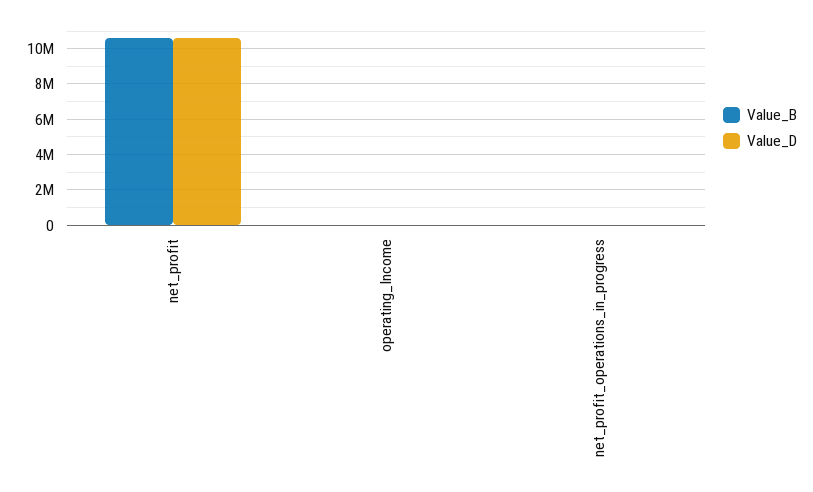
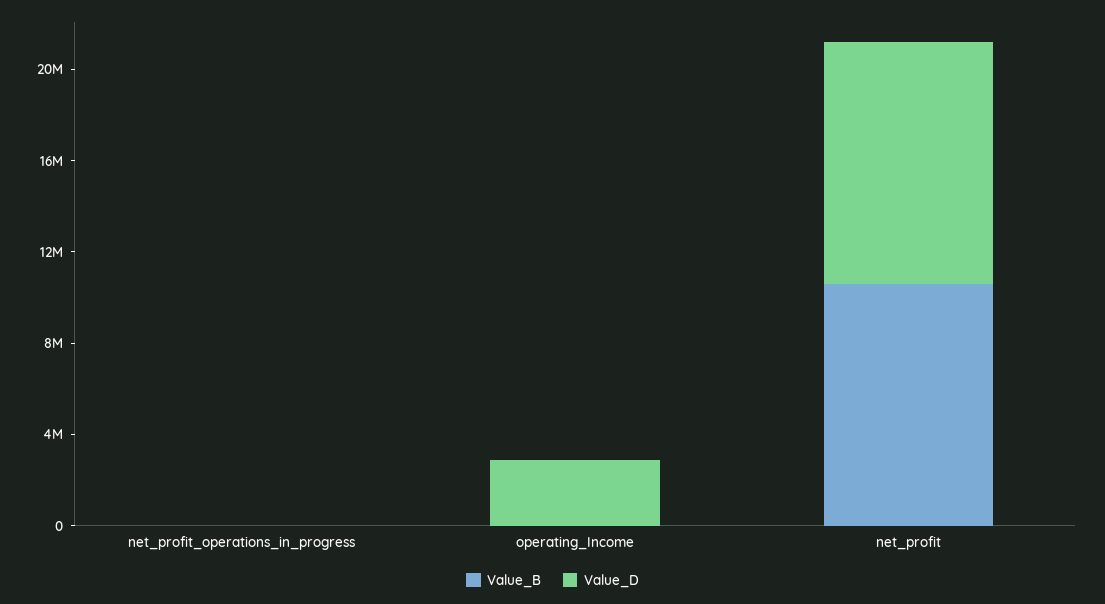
Value_D, operating_Income: 0 -> 3000000

